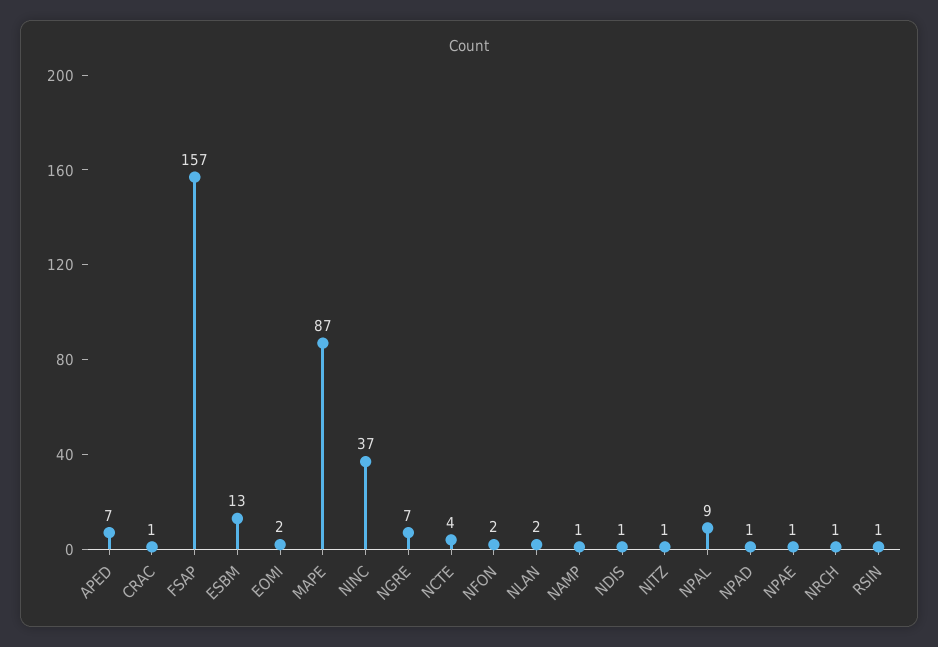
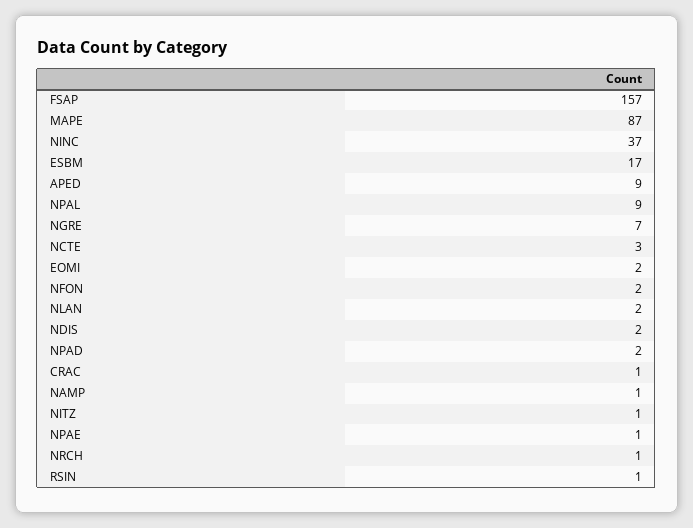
APED: 7 -> 9
ESBM: 13 -> 17
NCTE: 4 -> 3
NDIS: 1 -> 2
NPAD: 1 -> 2

